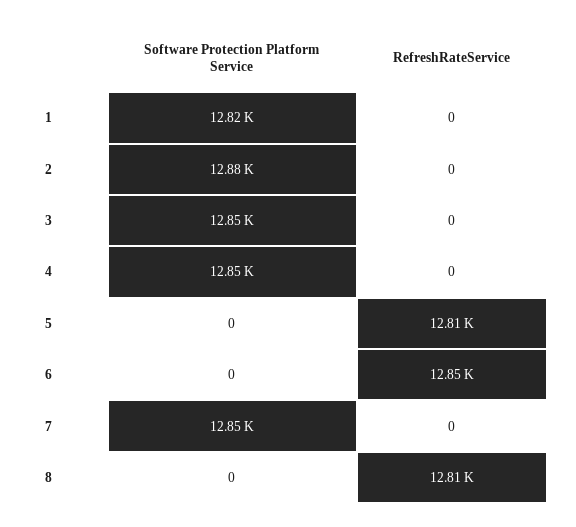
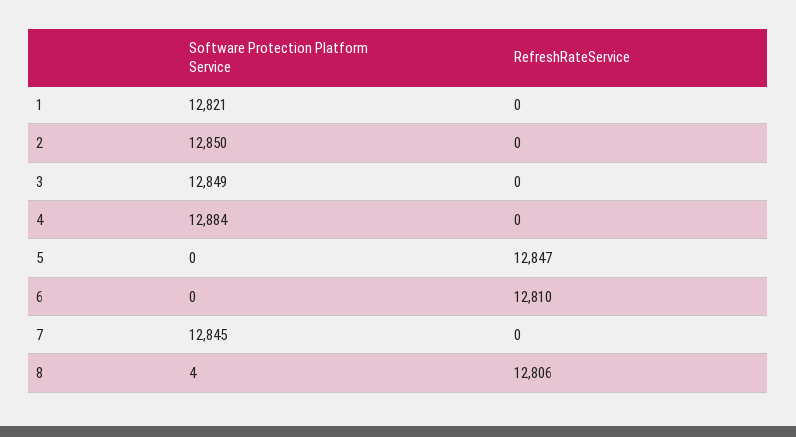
Software Protection Platform Service, 2: 12880 -> 12850
Software Protection Platform Service, 4: 12850 -> 12884
RefreshRateService, 5: 12810 -> 12847
RefreshRateService, 6: 12850 -> 12810
Software Protection Platform Service, 8: 0 -> 4

